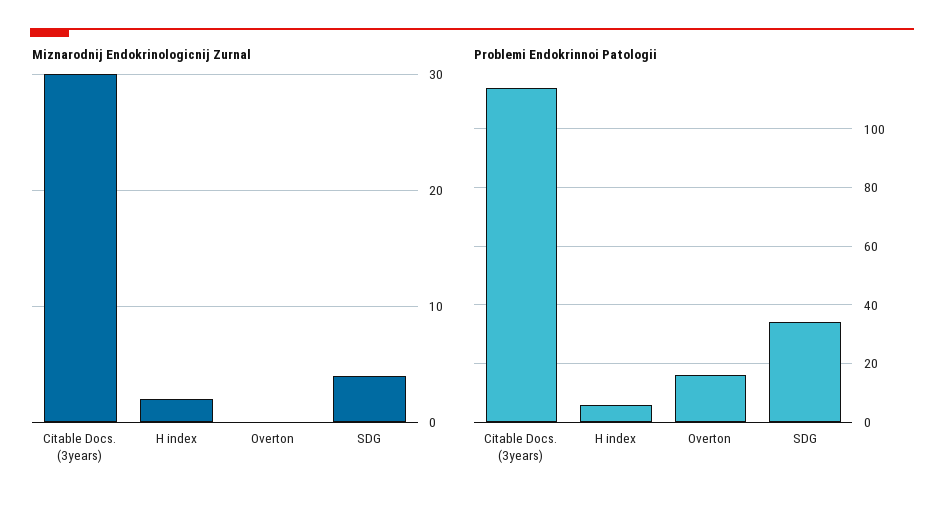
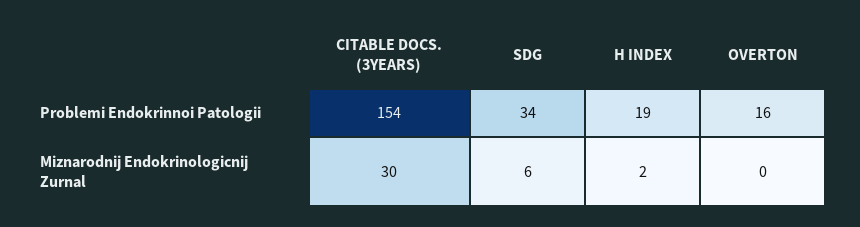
Miznarodnij Endokrinologicnij Zurnal, SDG: 4 -> 6
Problemi Endokrinnoi Patologii, Citable Docs. (3years): 115 -> 154
Problemi Endokrinnoi Patologii, H index: 5 -> 19

